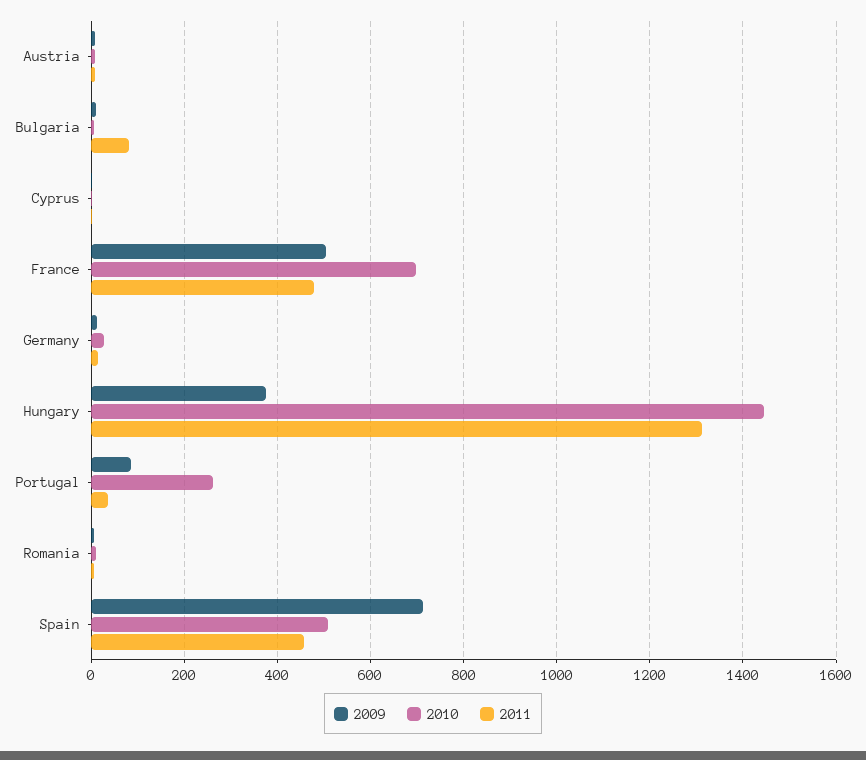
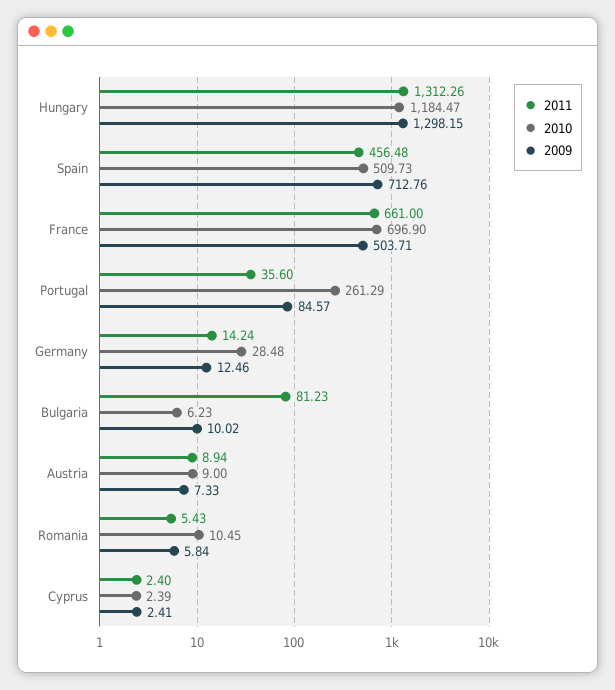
2011, France: 480 -> 661
2009, Hungary: 380 -> 1298.15
2010, Hungary: 1440 -> 1184.47

